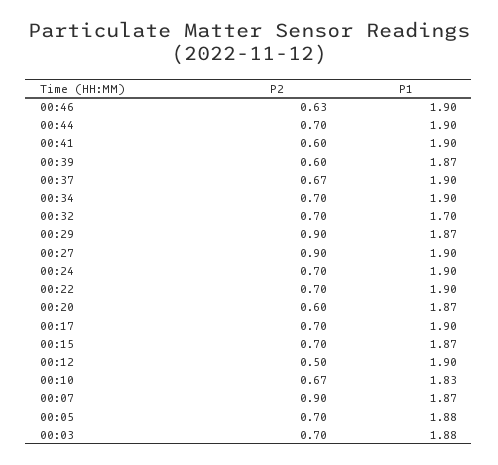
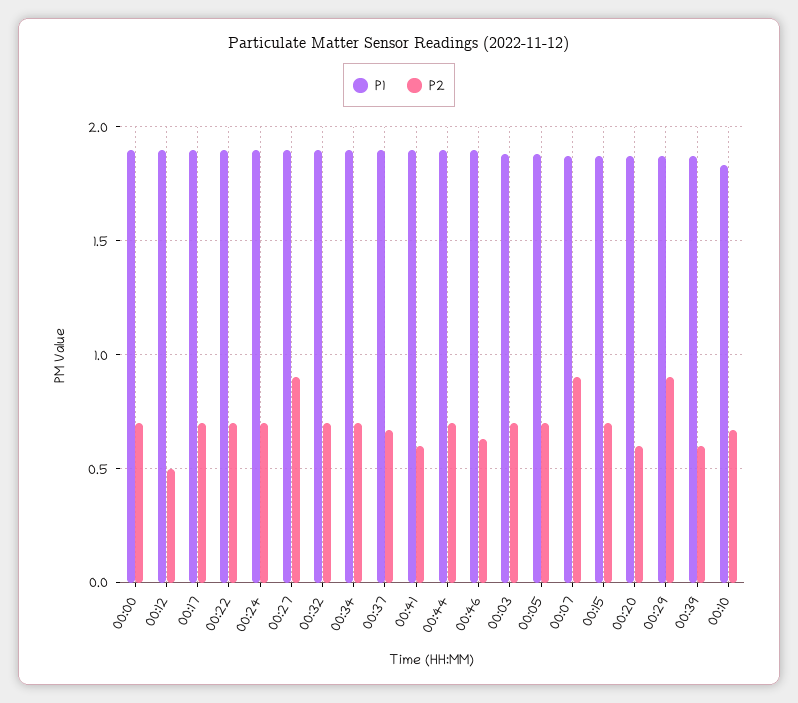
P1, 00:32: 1.7 -> 1.9
P1, 00:00: none -> 1.9
P2, 00:00: none -> 0.7

